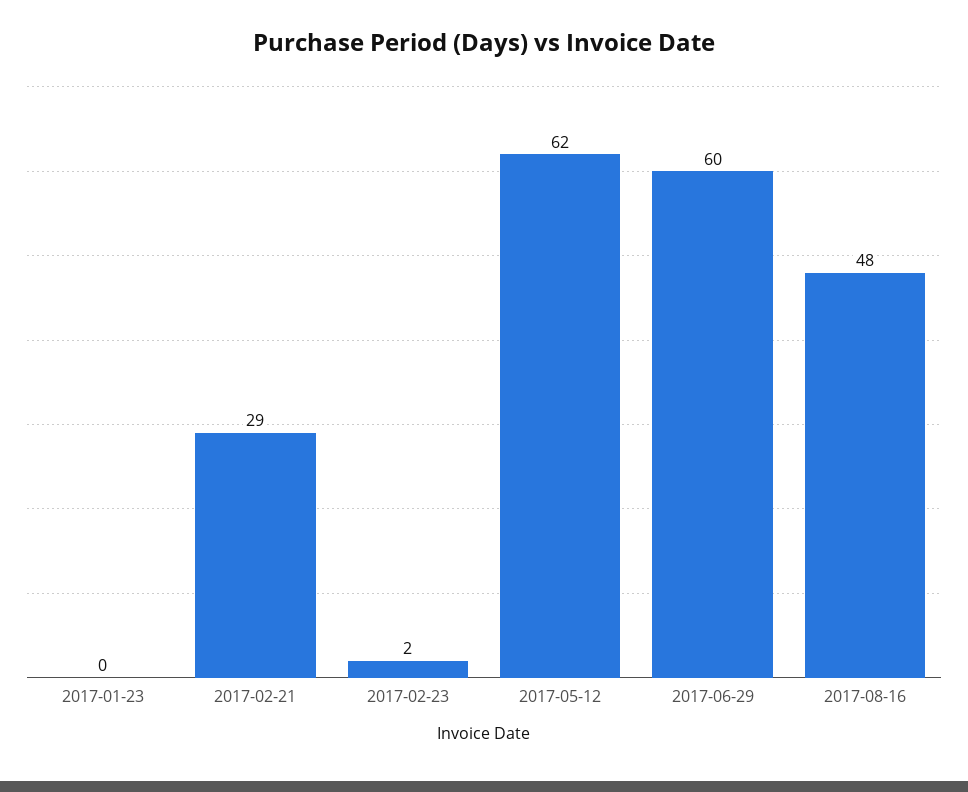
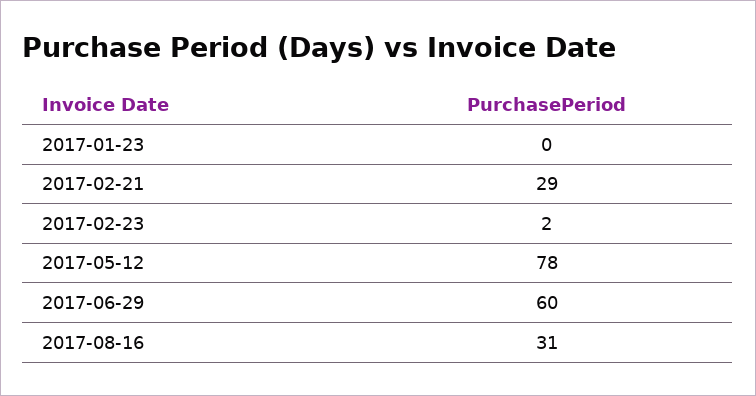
2017-05-12: 62 -> 78
2017-08-16: 48 -> 31

